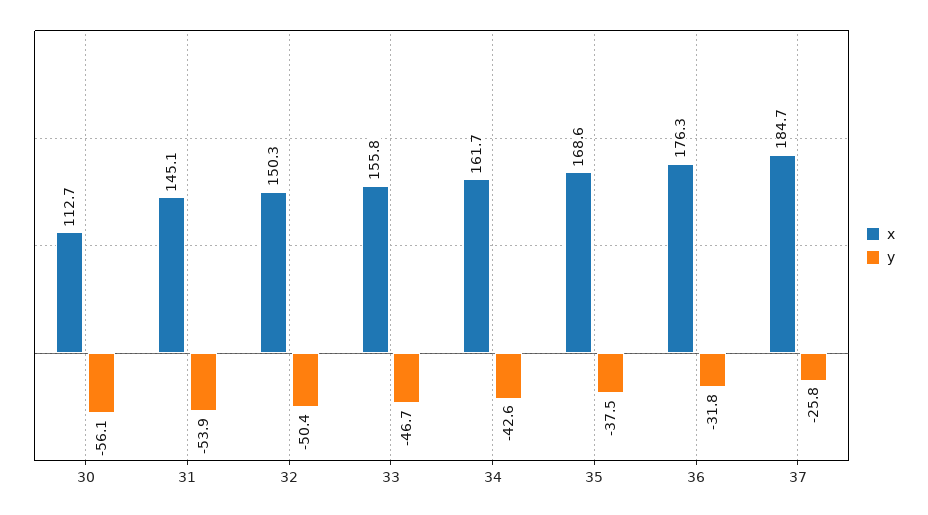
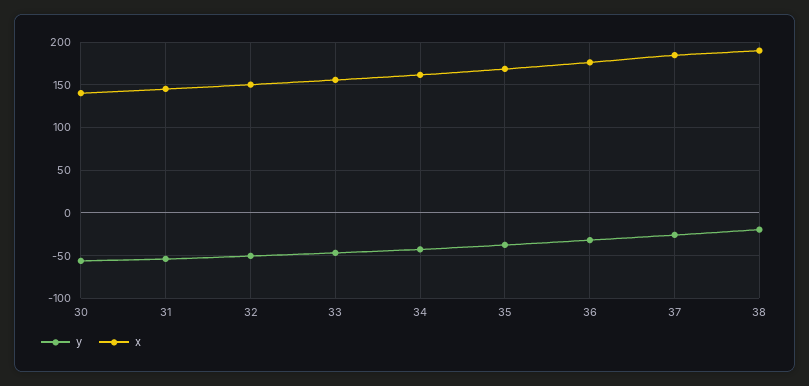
x, 30: 112.7 -> 140
y, 38: none -> -20
x, 38: none -> 190

